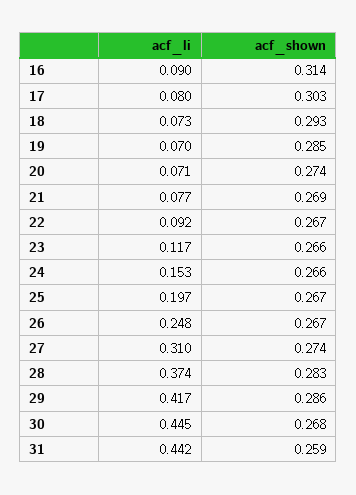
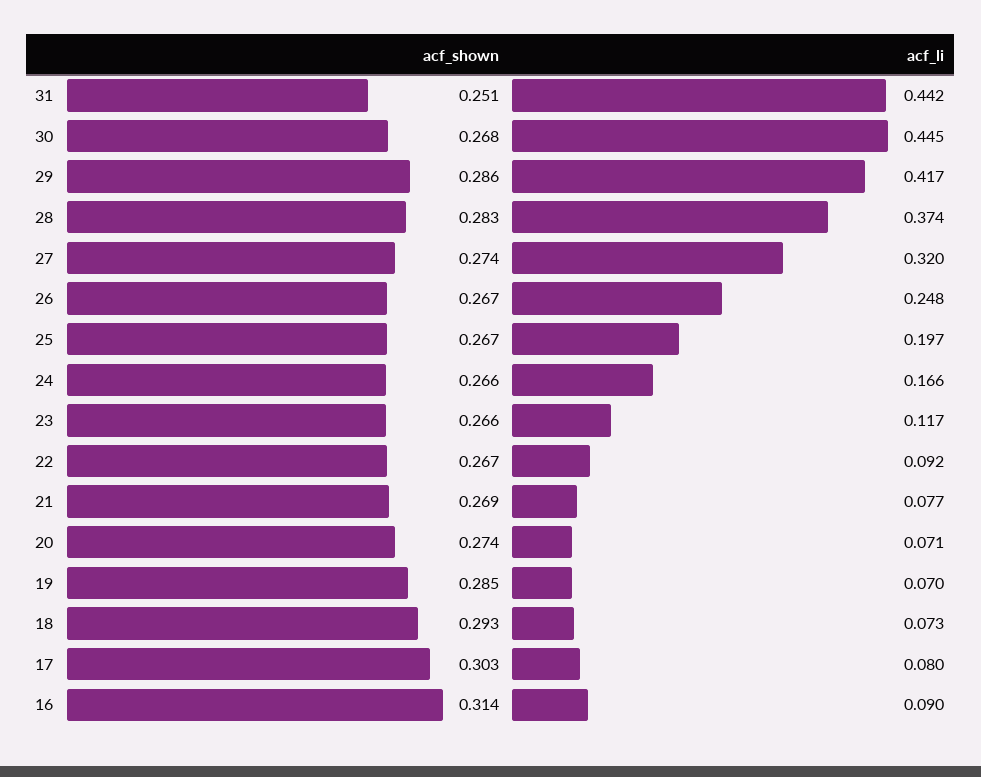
acf_li, 24: 0.153 -> 0.166
acf_li, 27: 0.31 -> 0.32
acf_shown, 31: 0.259 -> 0.251

